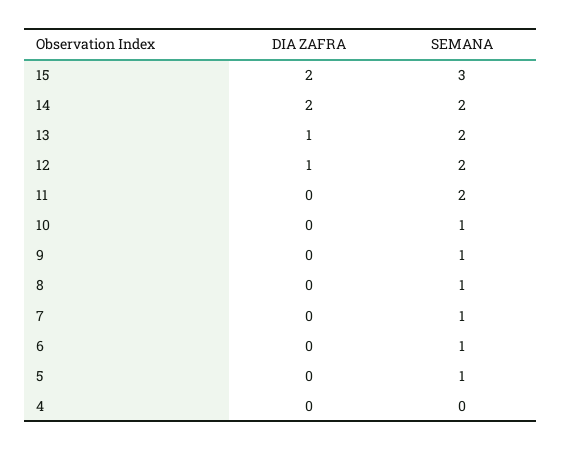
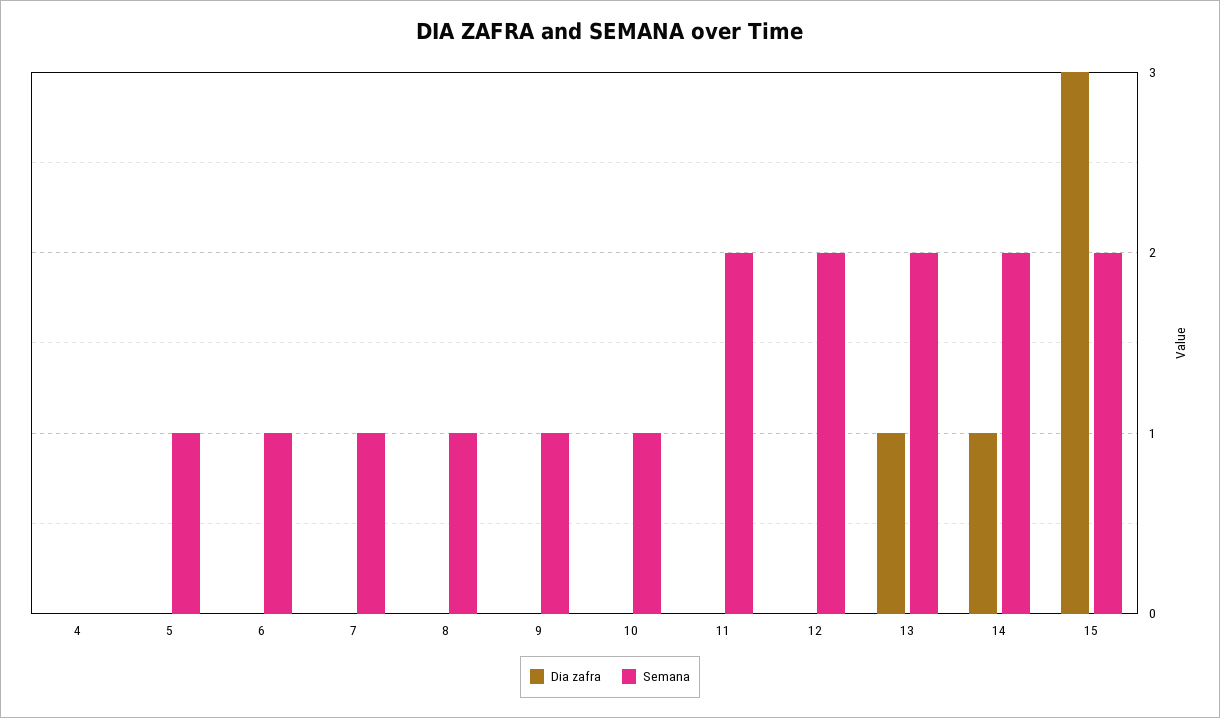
DIA ZAFRA, 15: 2 -> 3
SEMANA, 15: 3 -> 2
DIA ZAFRA, 14: 2 -> 1
DIA ZAFRA, 12: 1 -> 0

